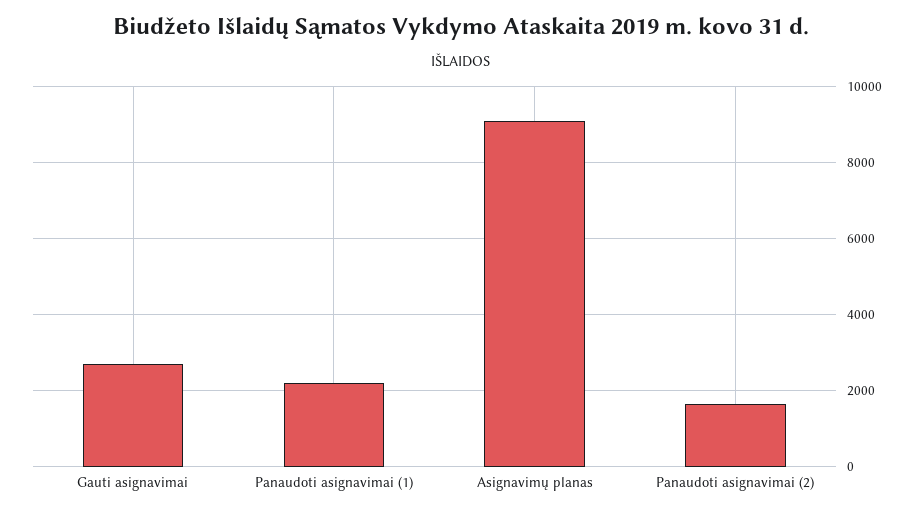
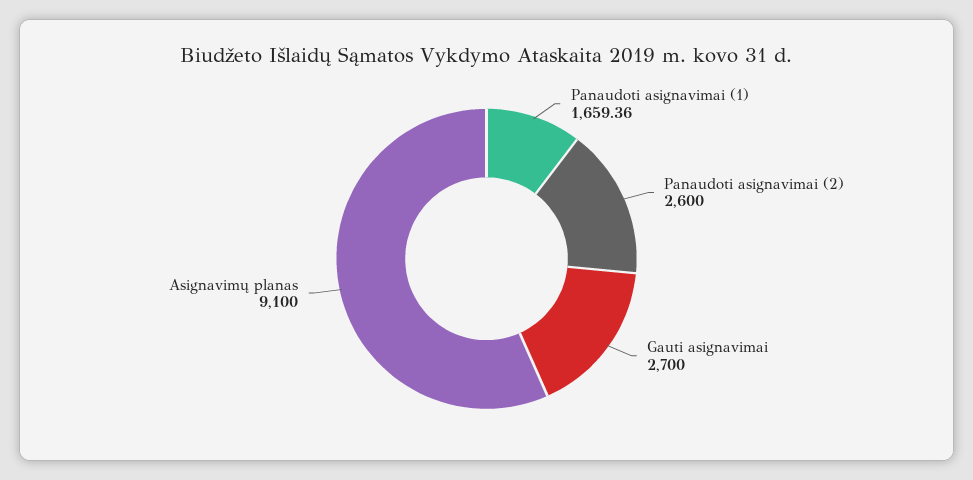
Panaudoti asignavimai (1): 2200 -> 1659.36
Panaudoti asignavimai (2): 1600 -> 2600

